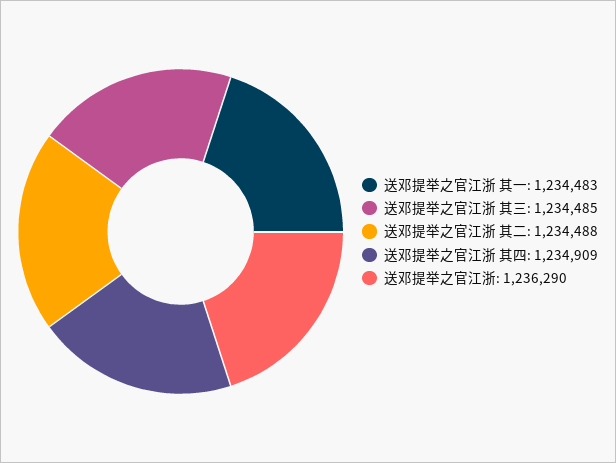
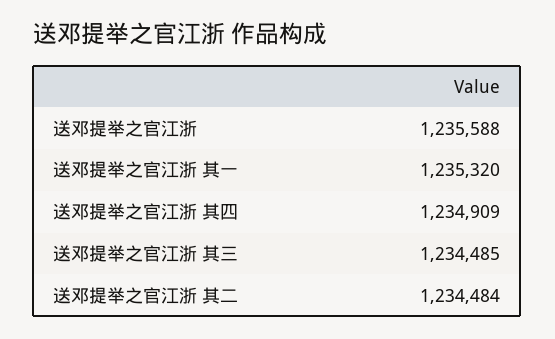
送邓提举之官江浙 其一: 1234483 -> 1235320
送邓提举之官江浙 其二: 1234488 -> 1234484
送邓提举之官江浙: 1236290 -> 1235588

